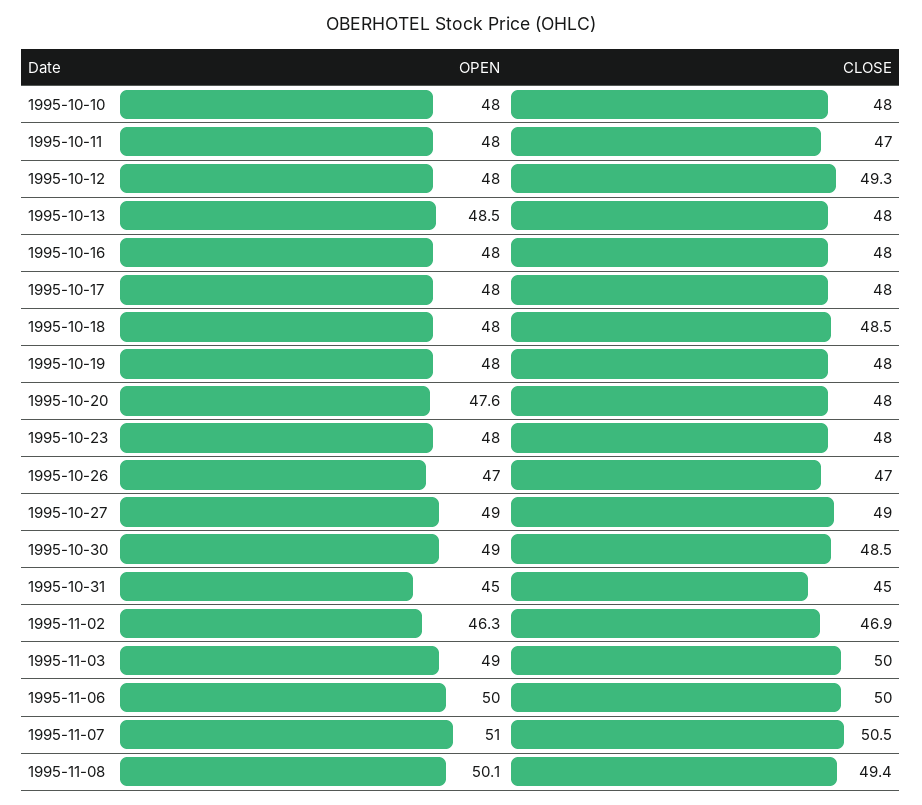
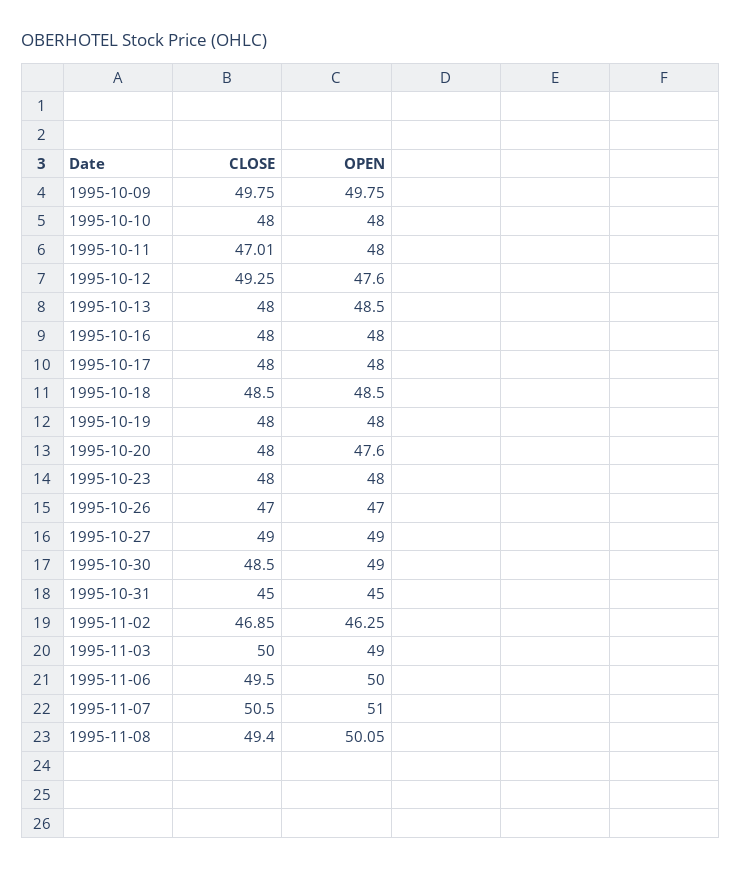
OPEN, 1995-10-12: 48 -> 47.6
OPEN, 1995-10-18: 48 -> 48.5
CLOSE, 1995-11-06: 50 -> 49.5
CLOSE, 1995-10-09: none -> 49.75
OPEN, 1995-10-09: none -> 49.75

